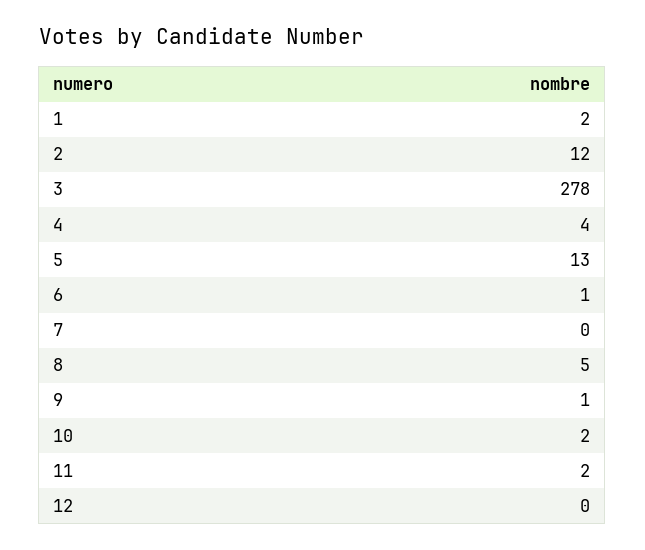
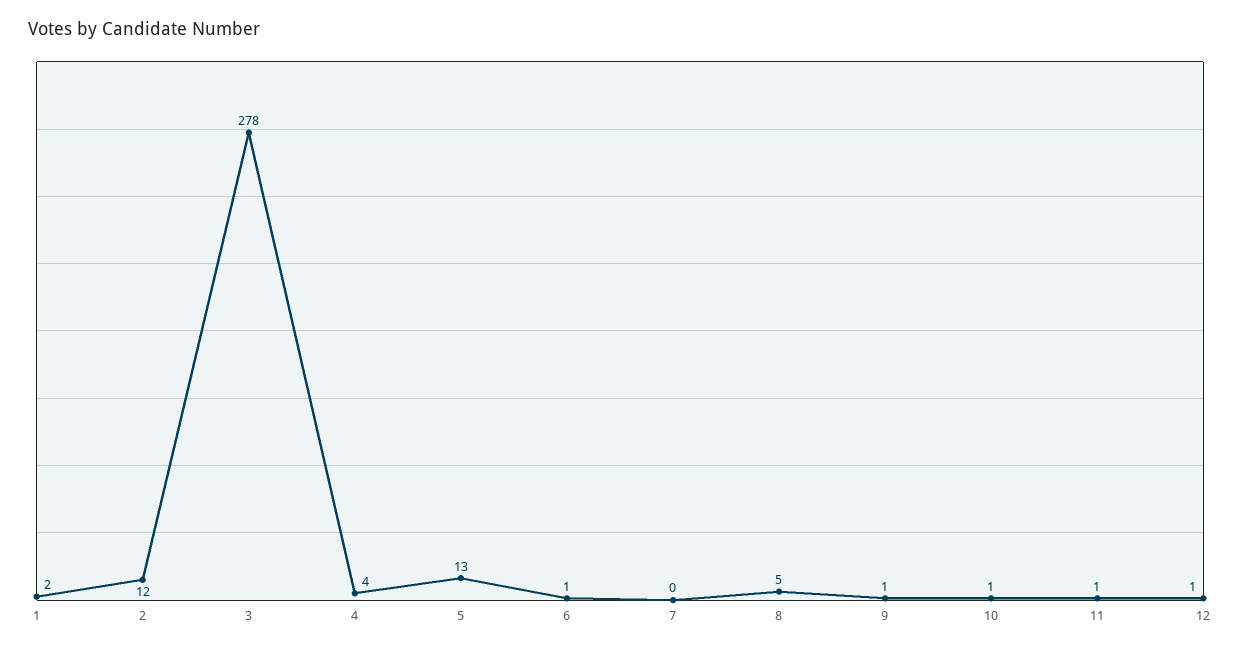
10: 2 -> 1
11: 2 -> 1
12: 0 -> 1

